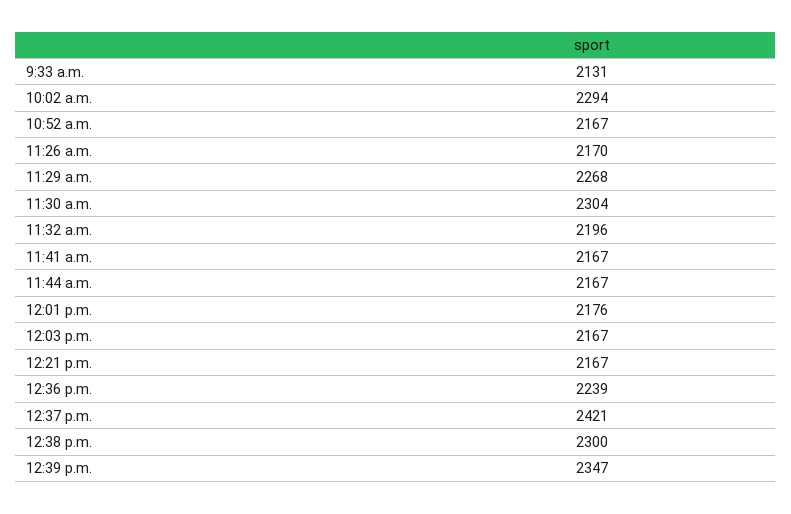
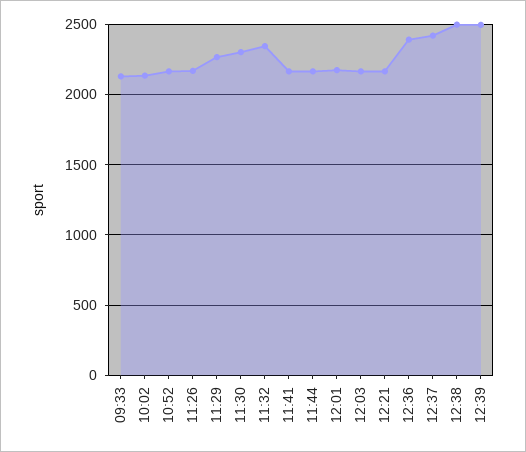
10:02 a.m.: 2294 -> 2150
11:32 a.m.: 2196 -> 2350
12:36 p.m.: 2239 -> 2400
12:38 p.m.: 2300 -> 2500
12:39 p.m.: 2347 -> 2500

